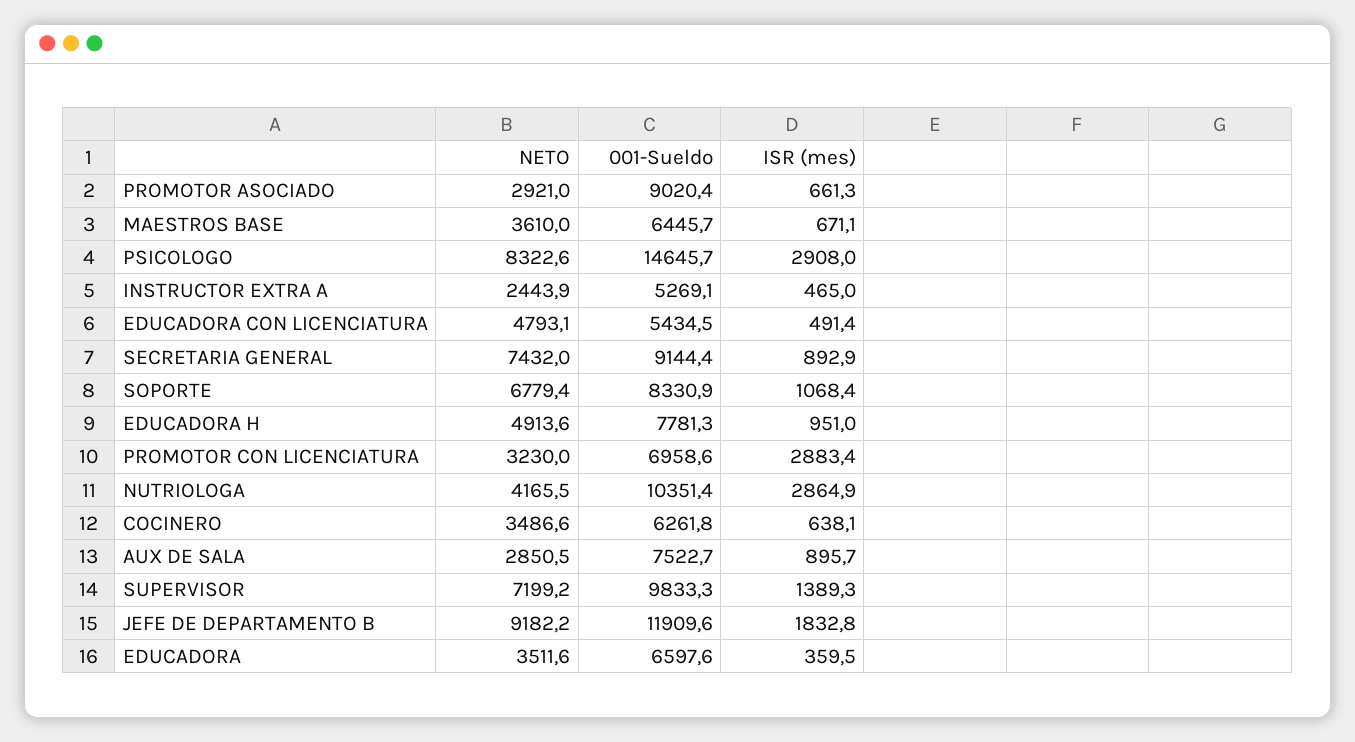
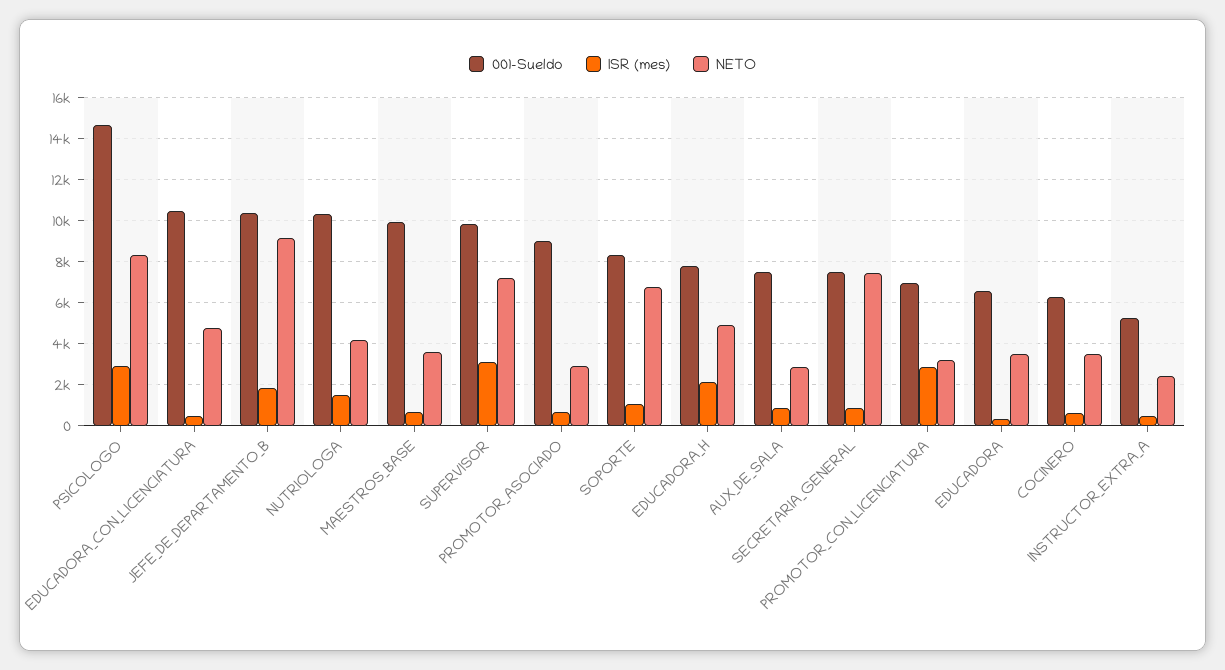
001-Sueldo, MAESTROS BASE: 6445.7 -> 10000
001-Sueldo, EDUCADORA CON LICENCIATURA: 5434.5 -> 10500
001-Sueldo, SECRETARIA GENERAL: 9144.4 -> 7500
ISR (mes), EDUCADORA H: 951 -> 2000
ISR (mes), NUTRIOLOGA: 2864.9 -> 1500
ISR (mes), SUPERVISOR: 1389.3 -> 3000
001-Sueldo, JEFE DE DEPARTAMENTO B: 11909.6 -> 10500

